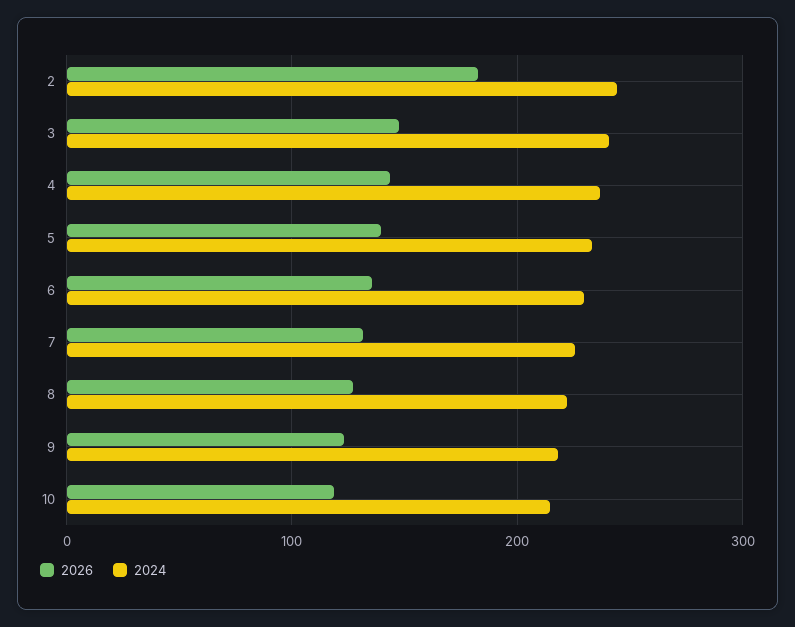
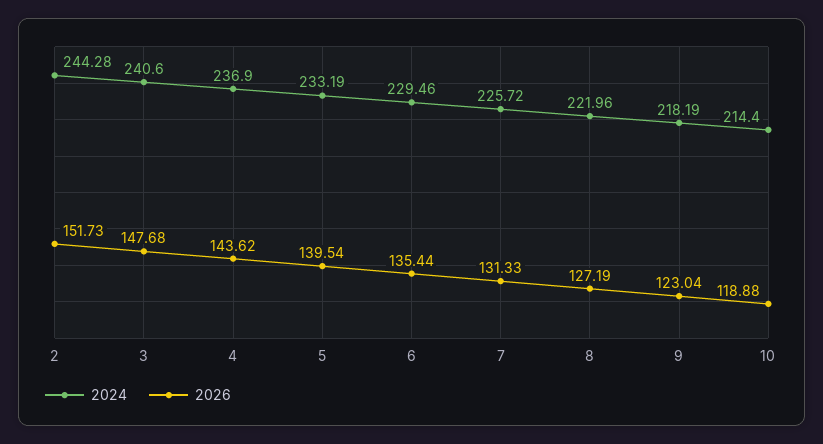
2026, 2: 180 -> 151.73

